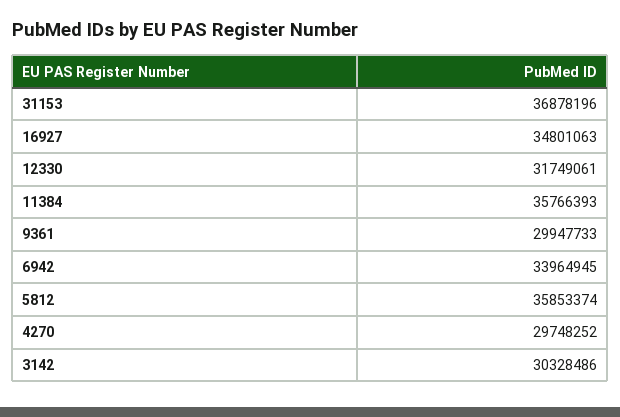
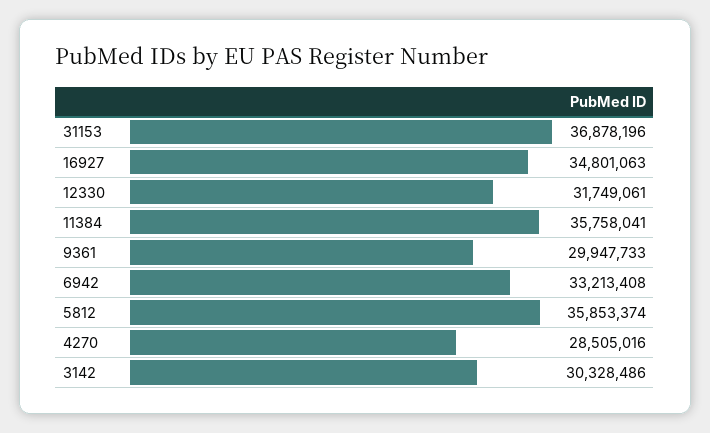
11384: 35766393 -> 35758041
6942: 33964945 -> 33213408
4270: 29748252 -> 28505016

